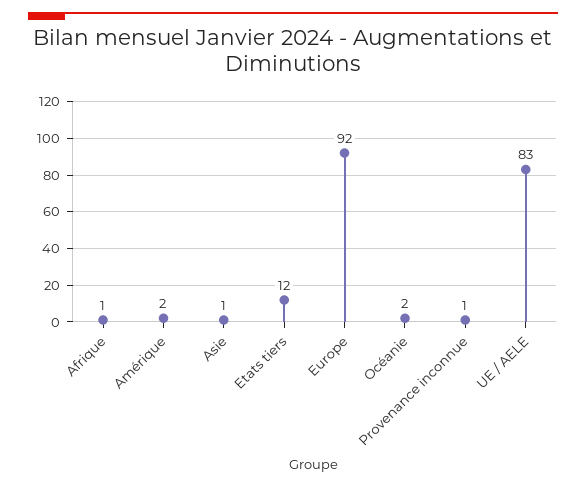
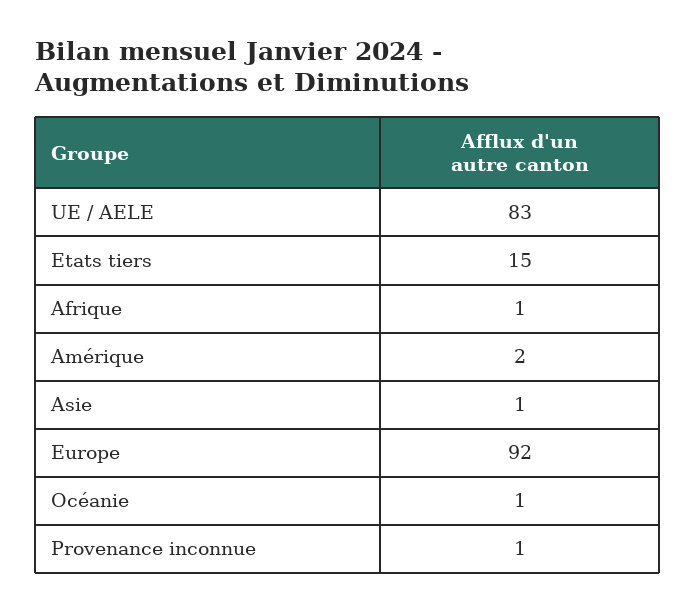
Etats tiers: 12 -> 15
Océanie: 2 -> 1

